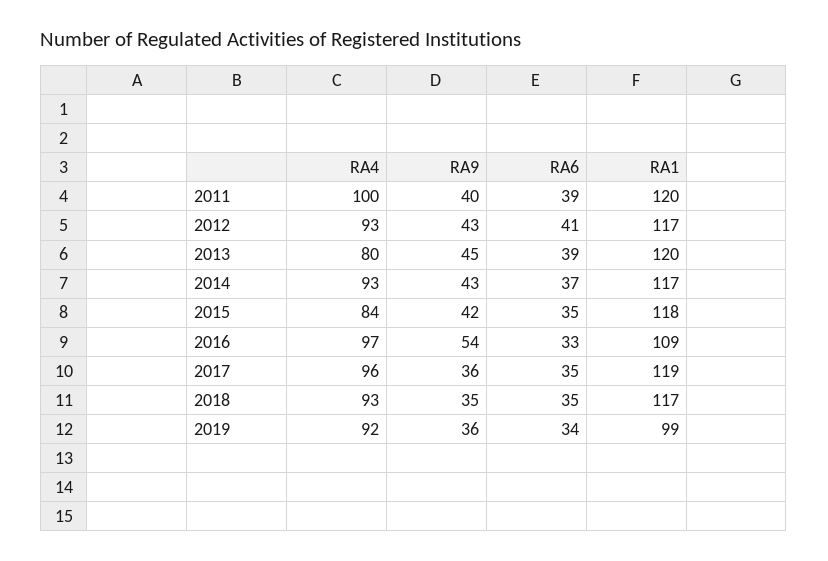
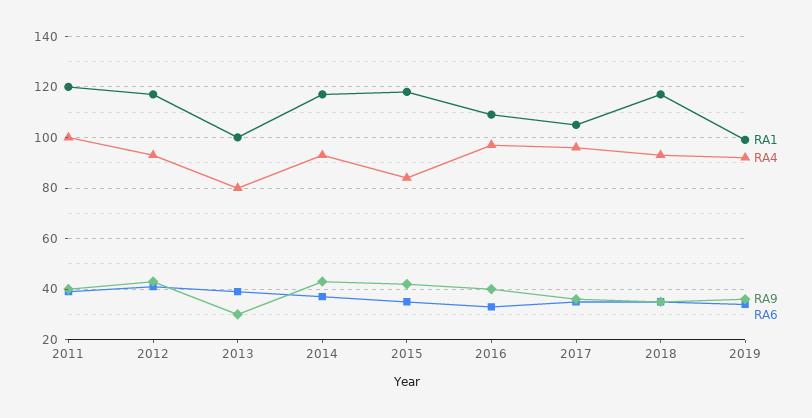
RA9, 2013: 45 -> 30
RA1, 2013: 120 -> 100
RA9, 2016: 54 -> 40
RA1, 2017: 119 -> 105

